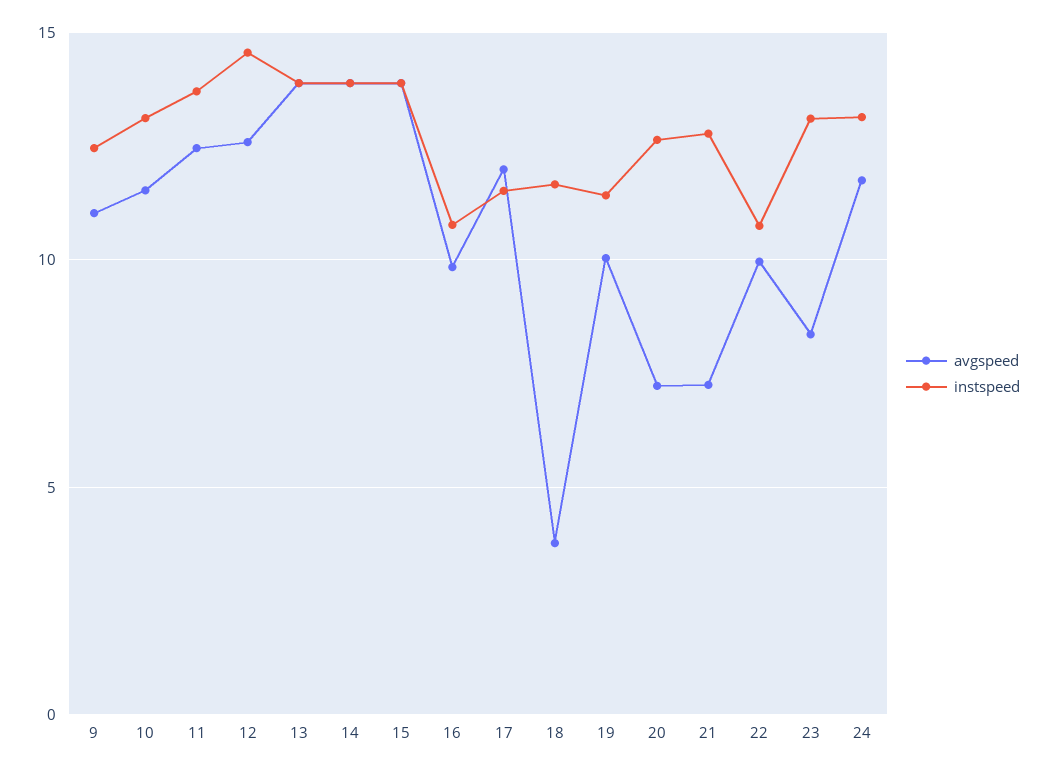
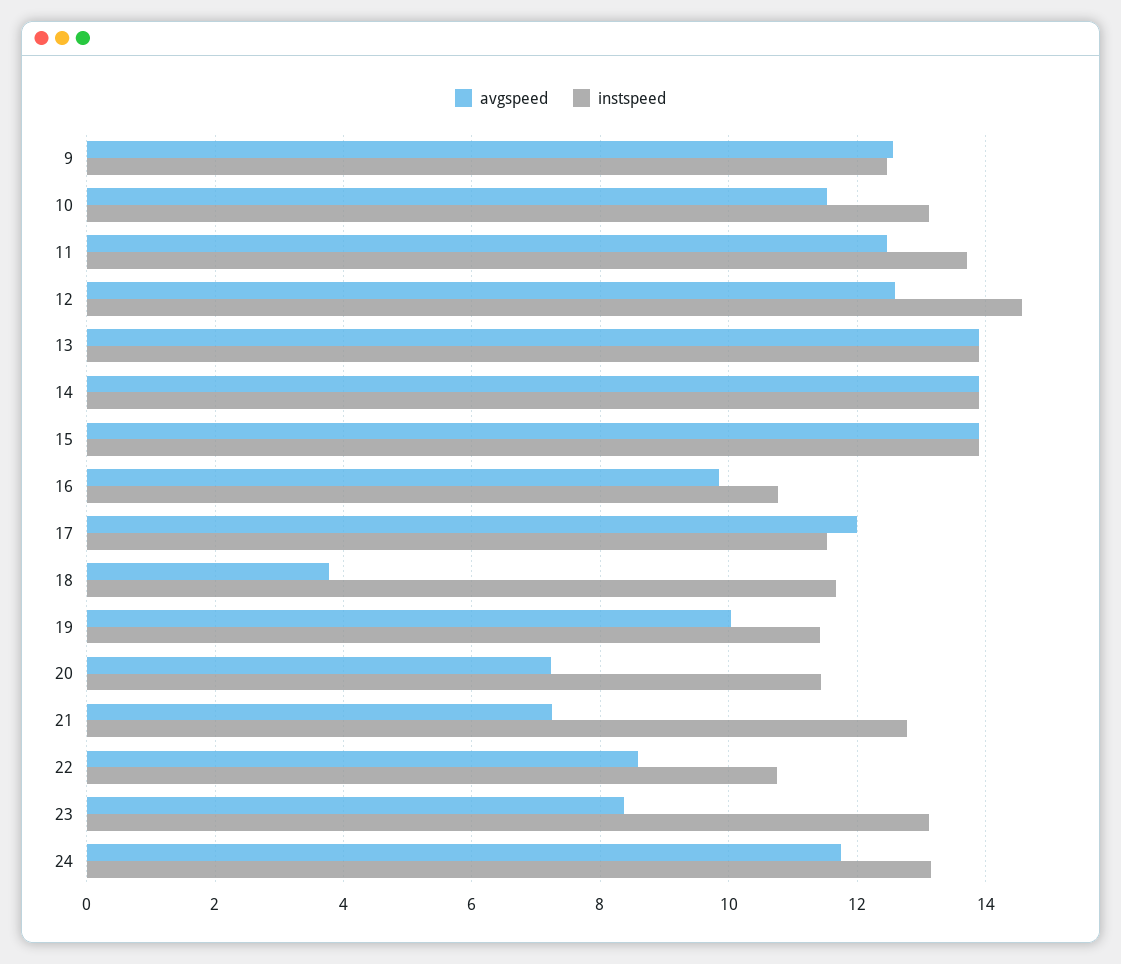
avgspeed, 9: 11 -> 12.6
instspeed, 20: 12.5 -> 11.4
avgspeed, 22: 10 -> 8.6

